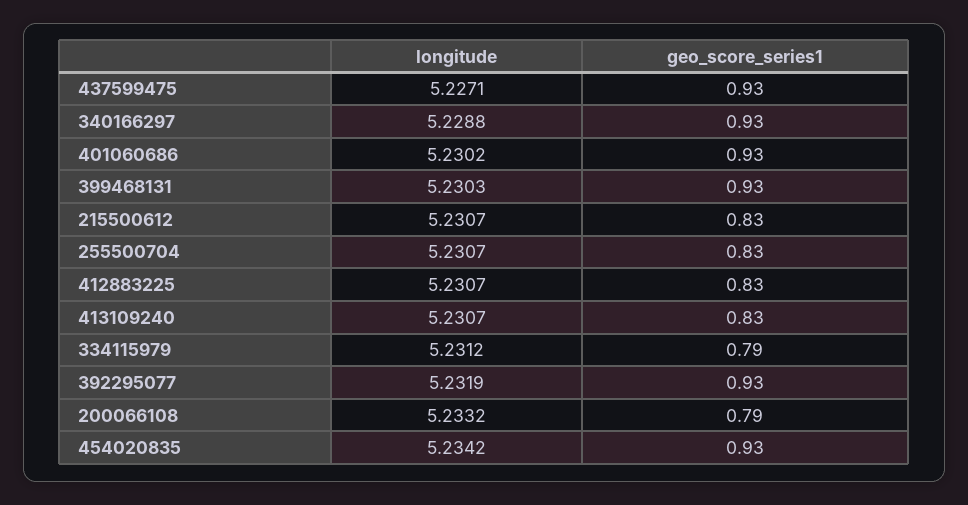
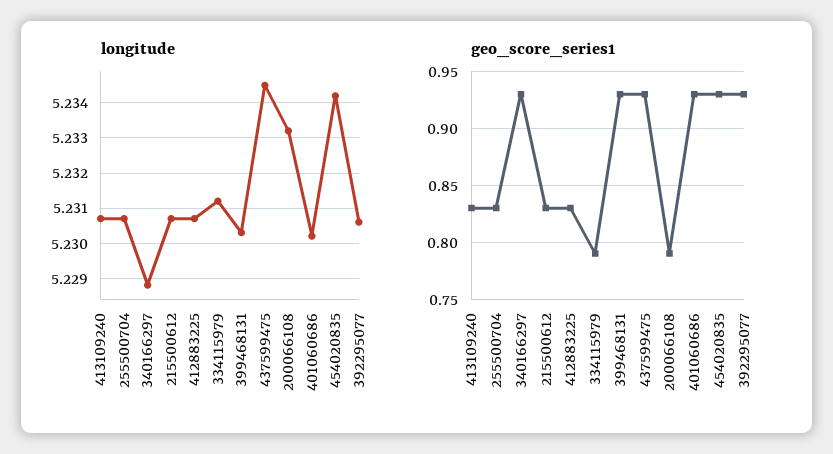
longitude, 437599475: 5.2271 -> 5.2345
longitude, 392295077: 5.2319 -> 5.2305

